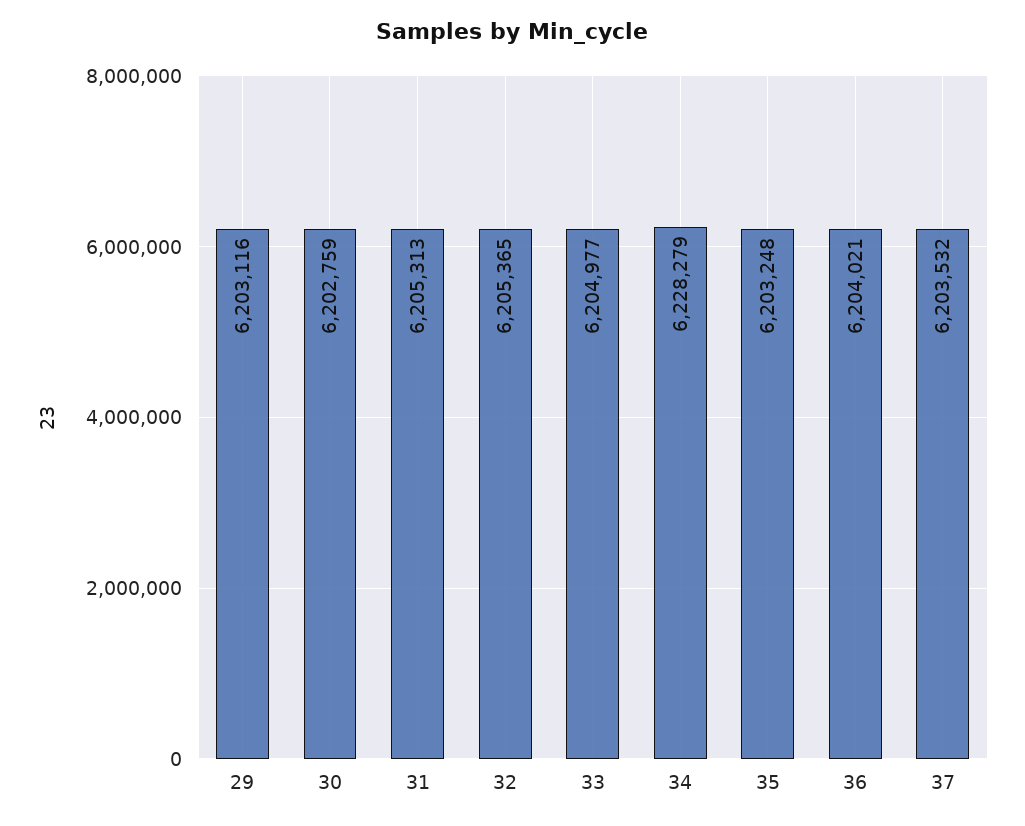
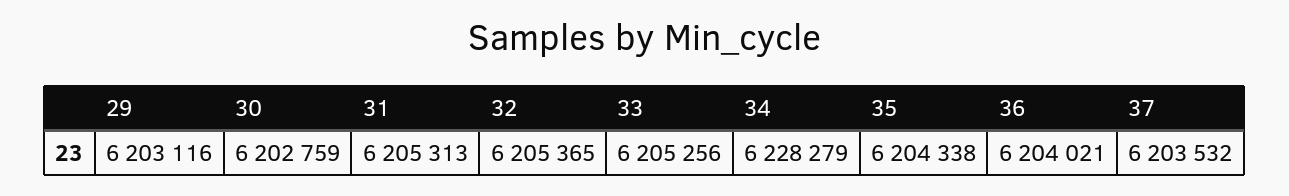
33: 6204977 -> 6205256
35: 6203248 -> 6204338

